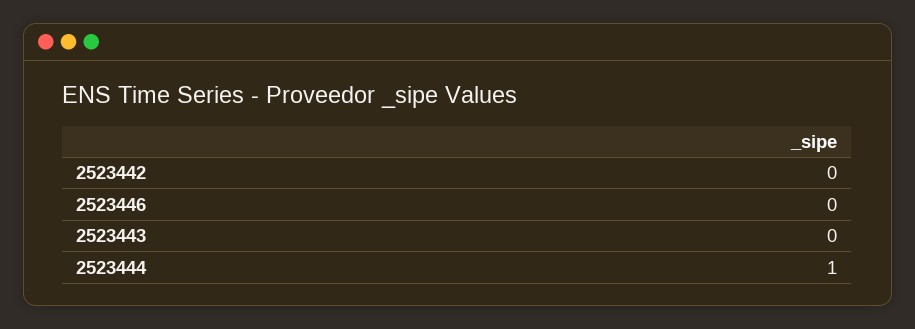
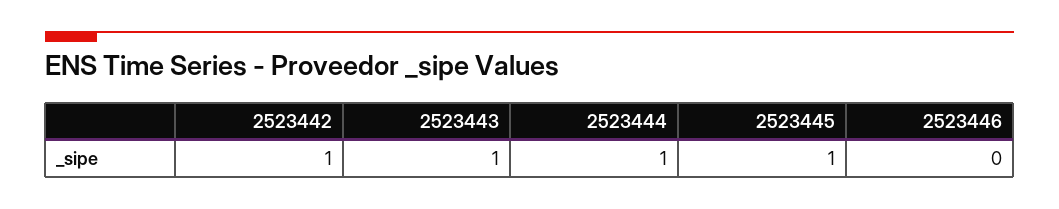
2523442: 0 -> 1
2523443: 0 -> 1
2523445: none -> 1

